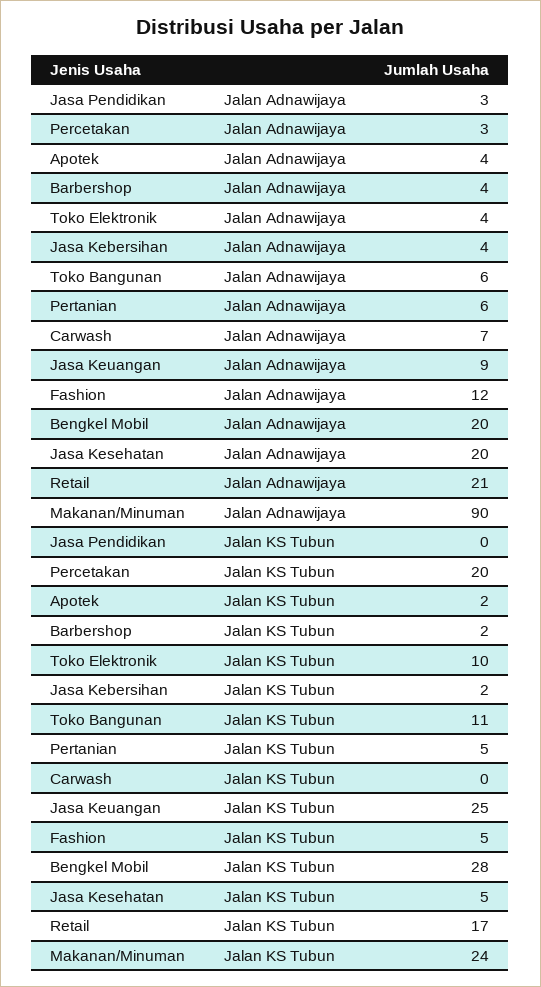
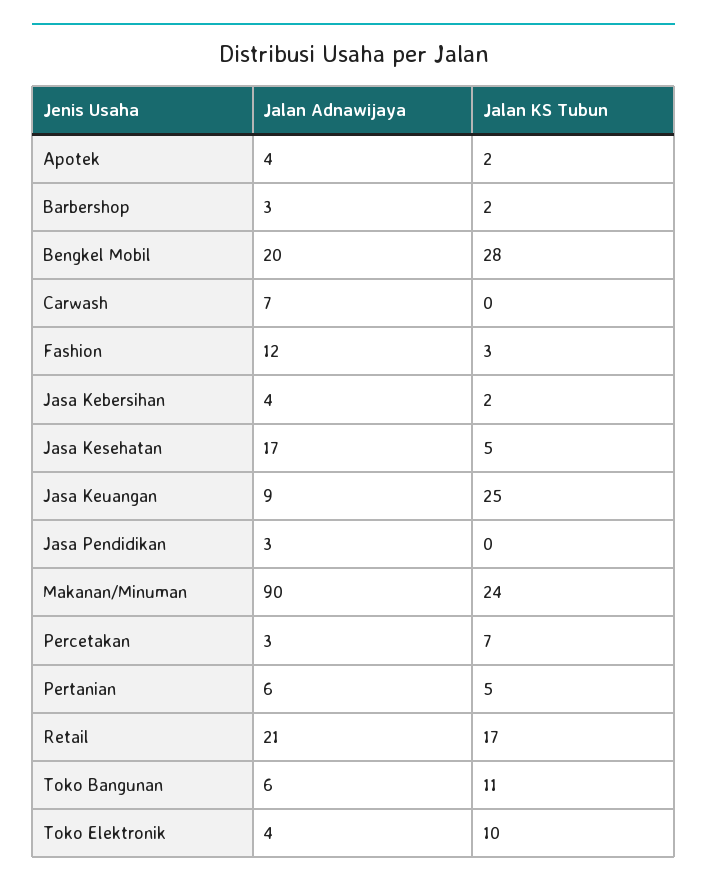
Barbershop, Jalan Adnawijaya: 4 -> 3
Jasa Kesehatan, Jalan Adnawijaya: 20 -> 17
Percetakan, Jalan KS Tubun: 20 -> 7
Fashion, Jalan KS Tubun: 5 -> 3

